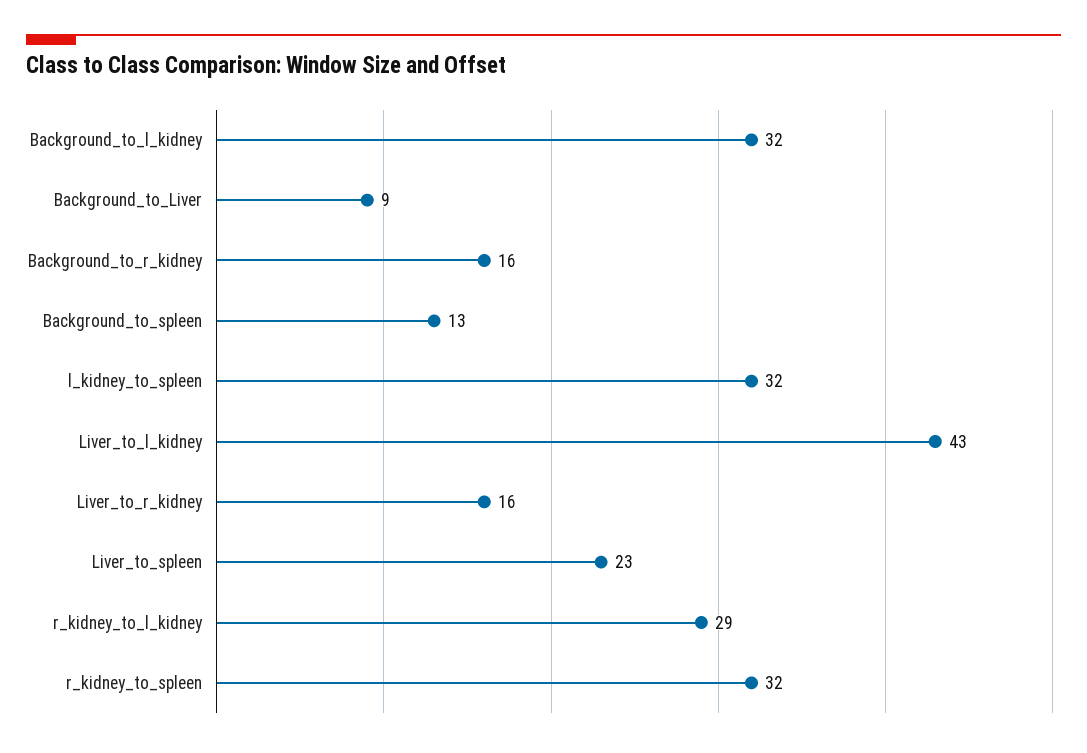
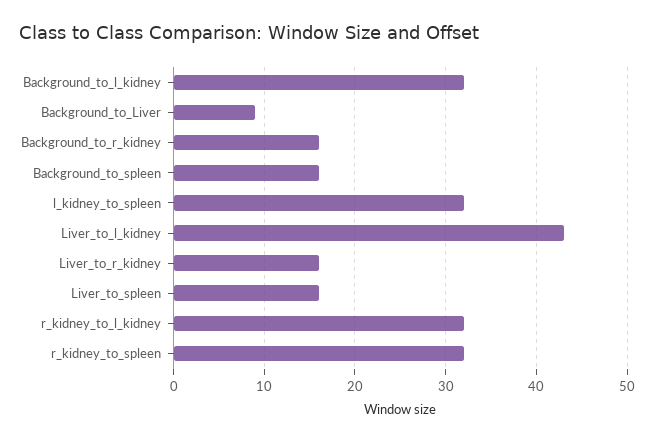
Background_to_spleen: 13 -> 16
Liver_to_spleen: 23 -> 16
r_kidney_to_l_kidney: 29 -> 32

